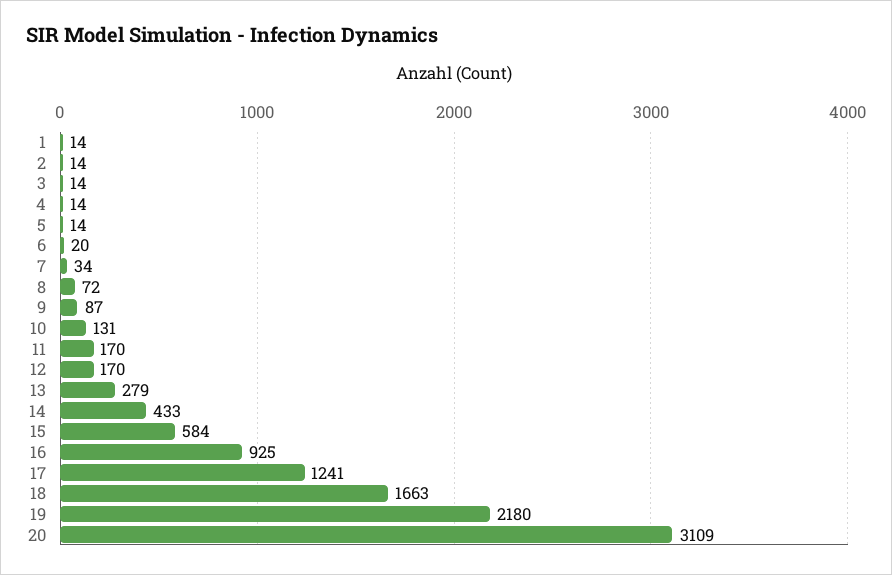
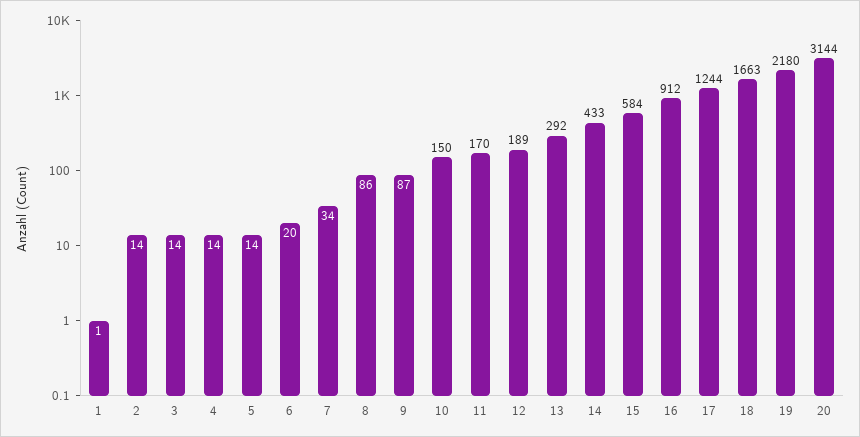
1: 14 -> 1
8: 72 -> 86
10: 131 -> 150
12: 170 -> 189
13: 279 -> 292
16: 925 -> 912
17: 1241 -> 1244
20: 3109 -> 3144

